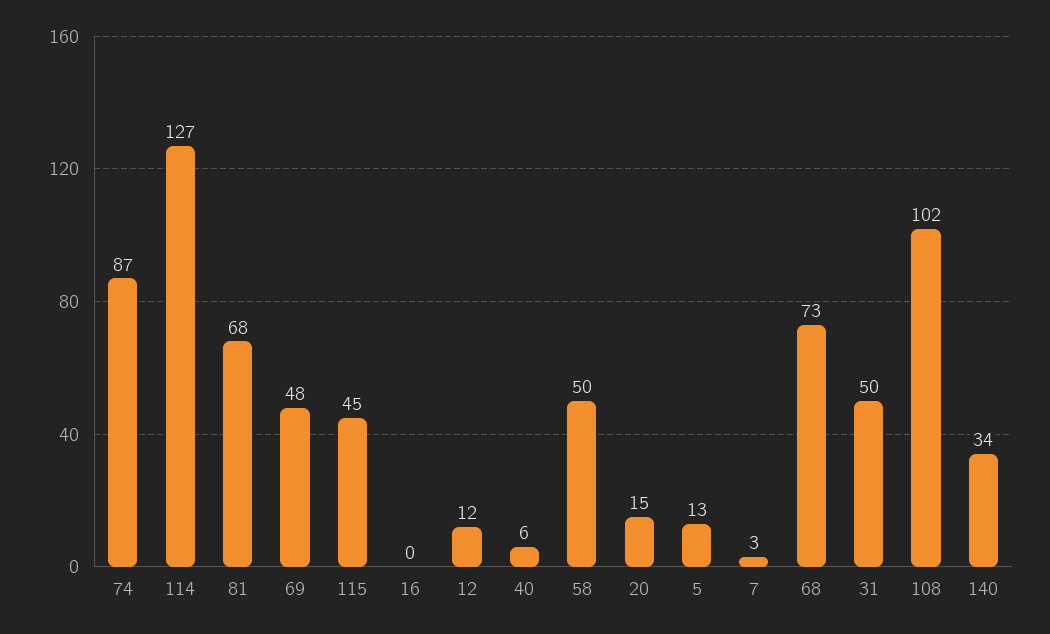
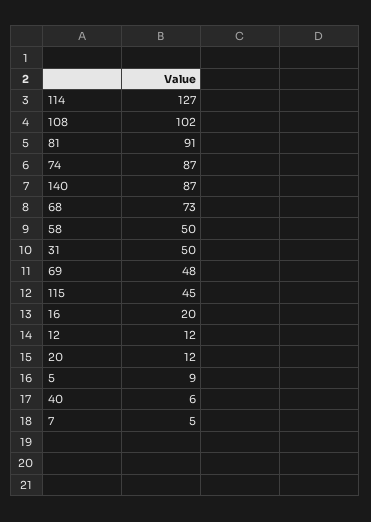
81: 68 -> 91
16: 0 -> 20
20: 15 -> 12
5: 13 -> 9
7: 3 -> 5
140: 34 -> 87

